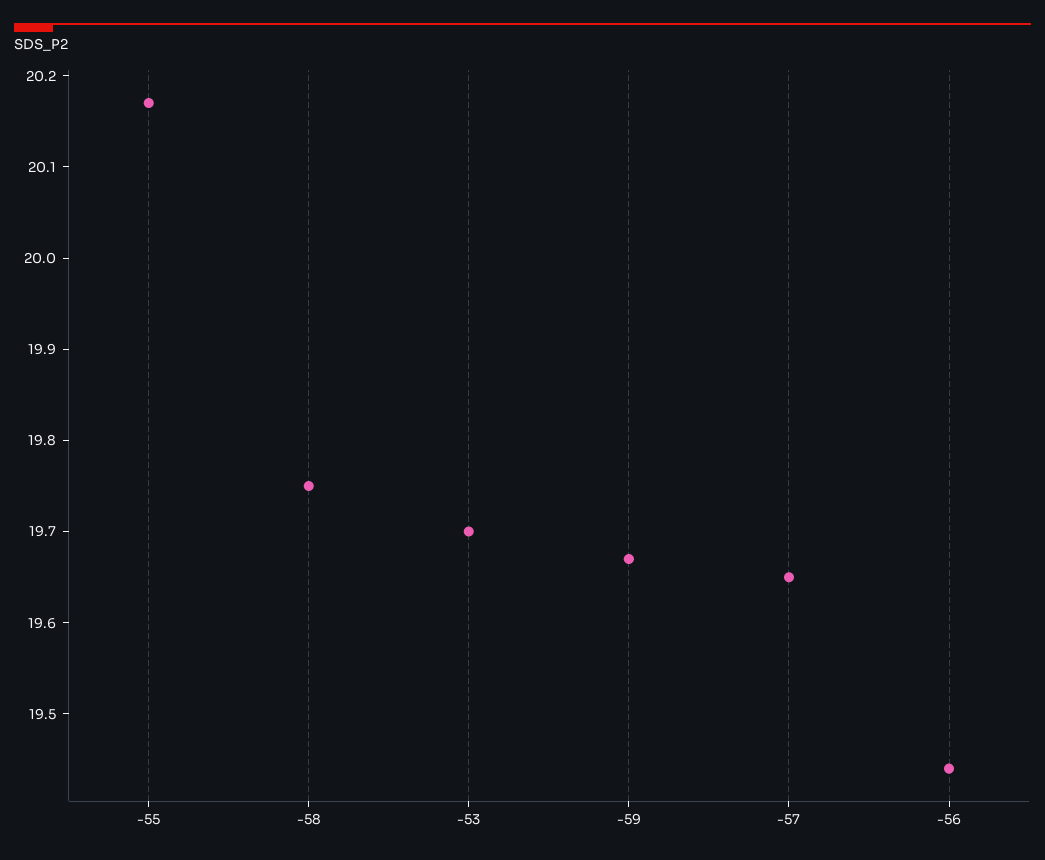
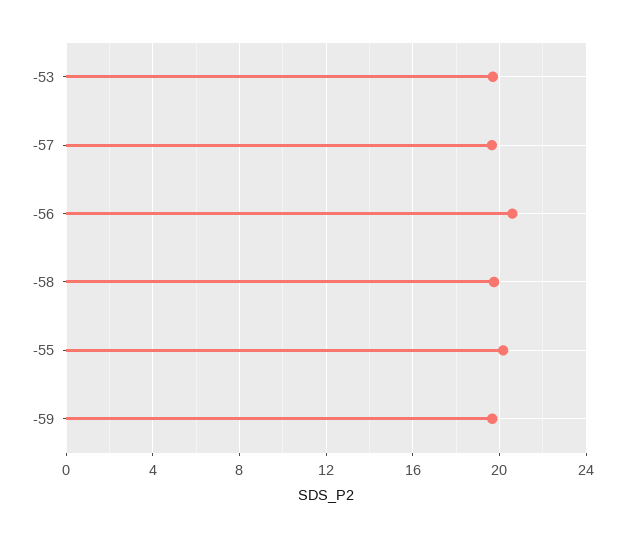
-56: 19.44 -> 20.5

